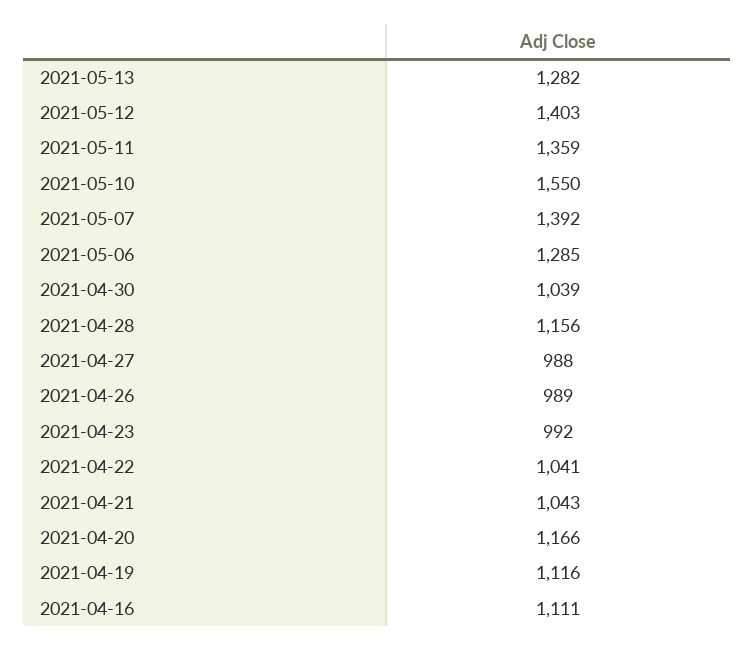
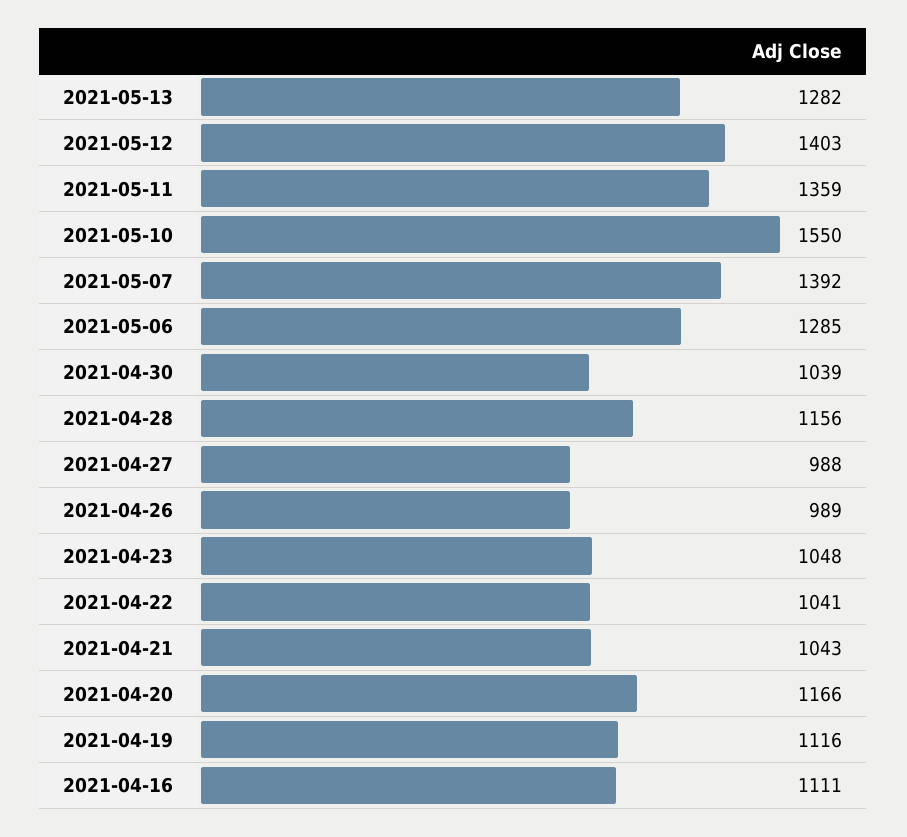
2021-04-23: 992 -> 1048

